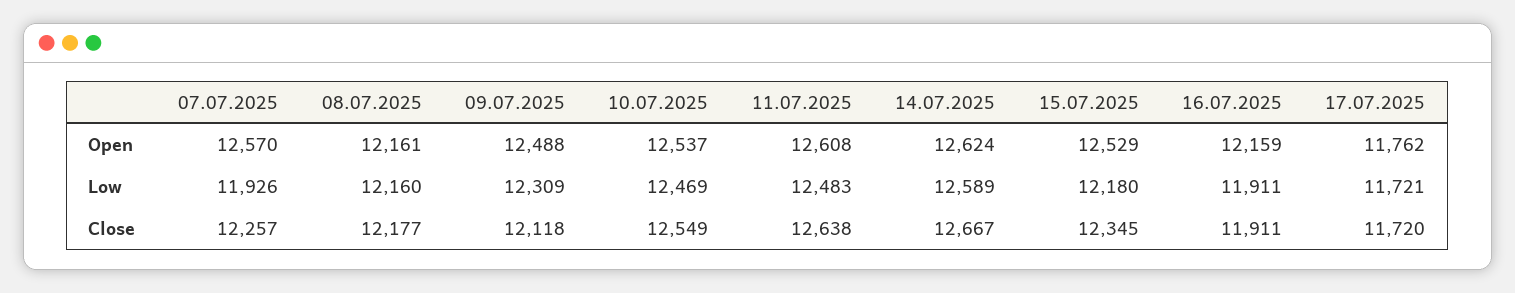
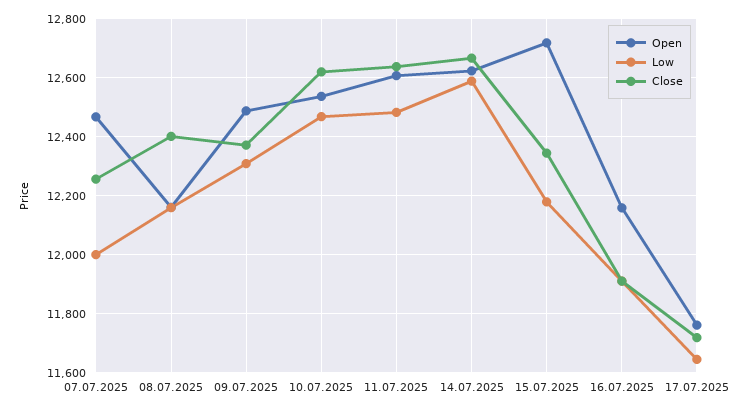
Open, 07.07.2025: 12570 -> 12475
Open, 15.07.2025: 12529 -> 12725
Low, 07.07.2025: 11926 -> 12000
Low, 17.07.2025: 11721 -> 11650
Close, 08.07.2025: 12177 -> 12400
Close, 09.07.2025: 12118 -> 12375
Close, 10.07.2025: 12549 -> 12625

